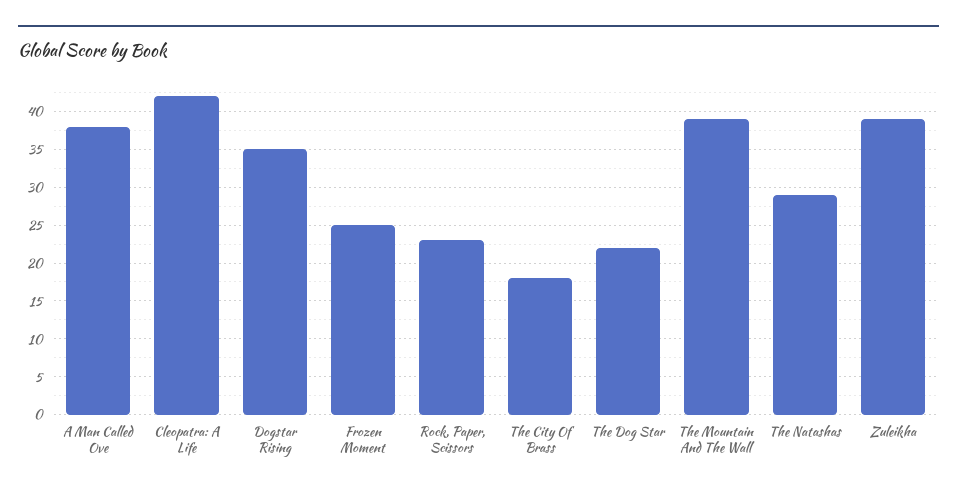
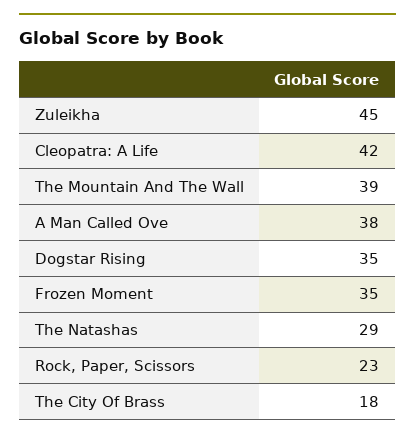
Frozen Moment: 25 -> 35
The Dog Star: 22 -> none
Zuleikha: 39 -> 45

